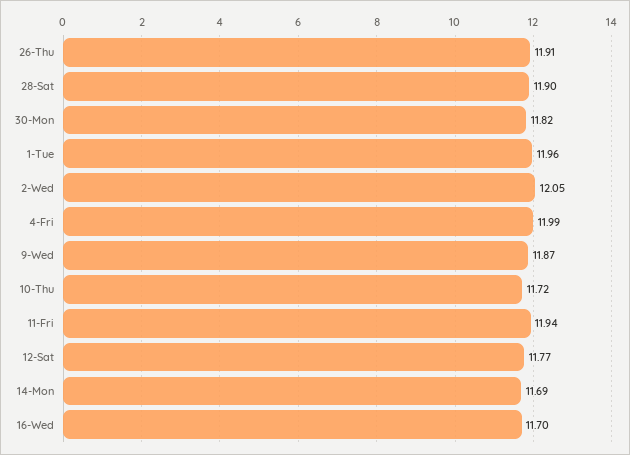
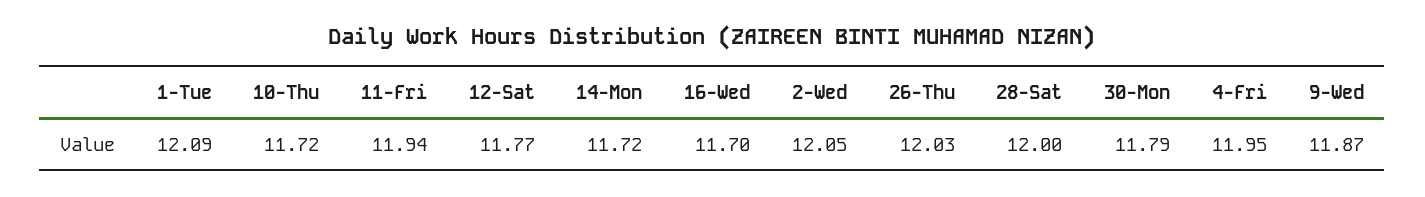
26-Thu: 11.91 -> 12.03
28-Sat: 11.9 -> 12
30-Mon: 11.82 -> 11.79
1-Tue: 11.96 -> 12.09
4-Fri: 11.99 -> 11.95
14-Mon: 11.69 -> 11.72

